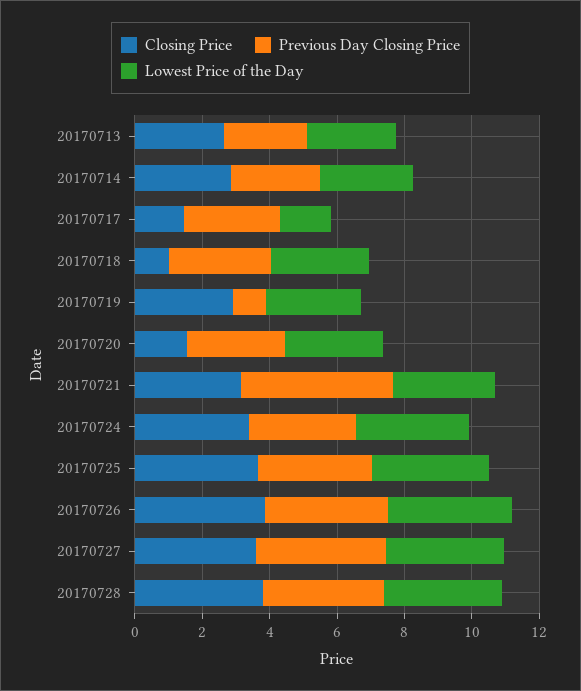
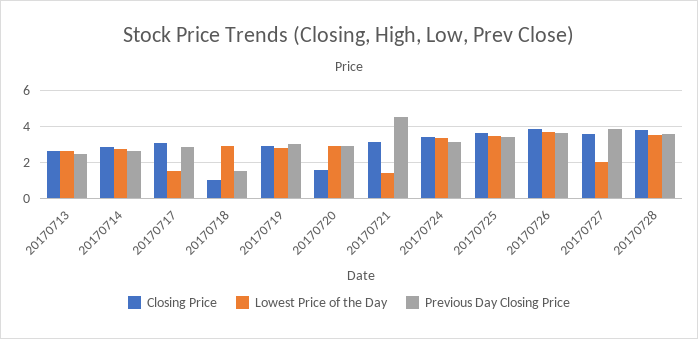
Closing Price, 20170717: 1.5 -> 3
Previous Day Closing Price, 20170718: 3 -> 1.5
Previous Day Closing Price, 20170719: 1 -> 3
Lowest Price of the Day, 20170721: 3 -> 1.5
Lowest Price of the Day, 20170727: 3.5 -> 2

